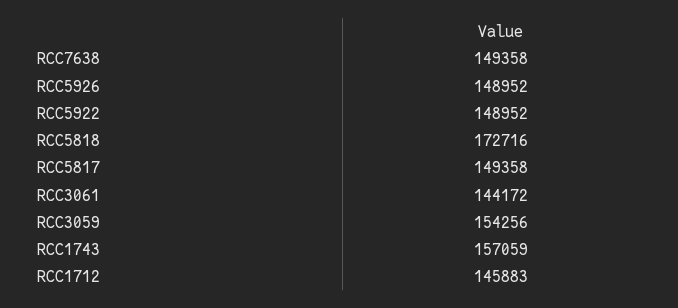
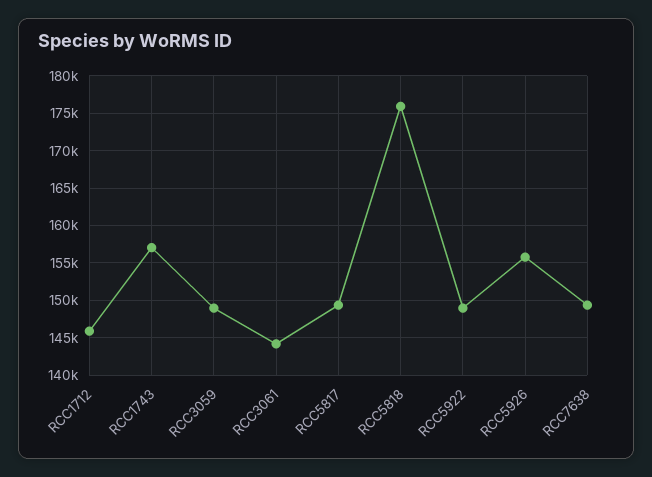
RCC5926: 148952 -> 156000
RCC5818: 172716 -> 176000
RCC3059: 154256 -> 149000

